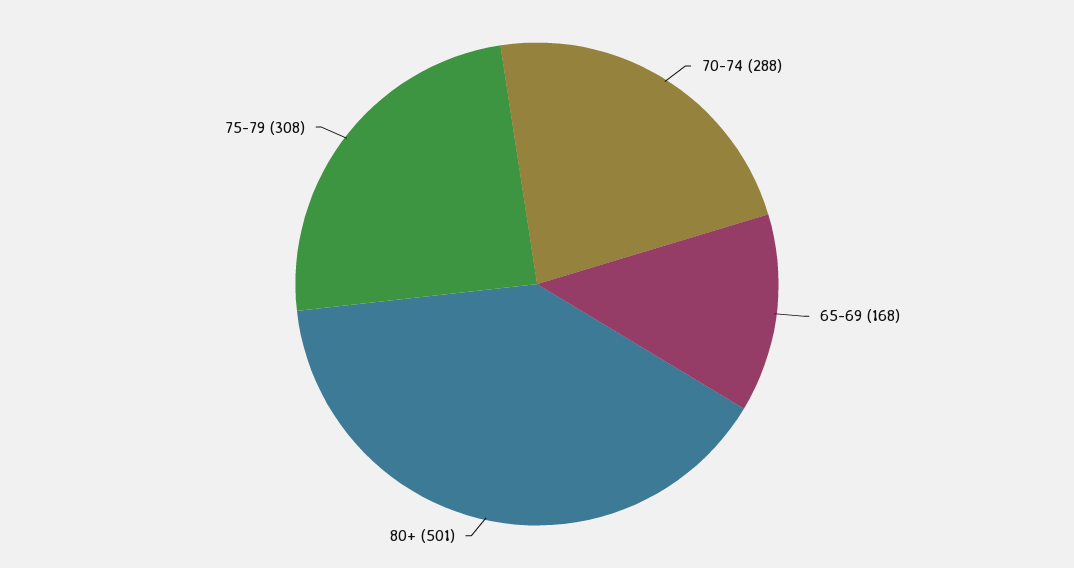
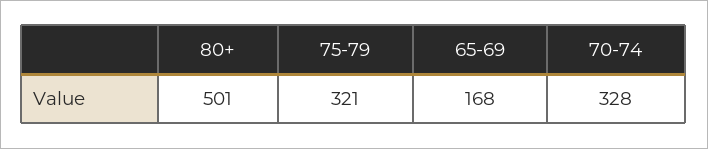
70-74: 288 -> 328
75-79: 308 -> 321

